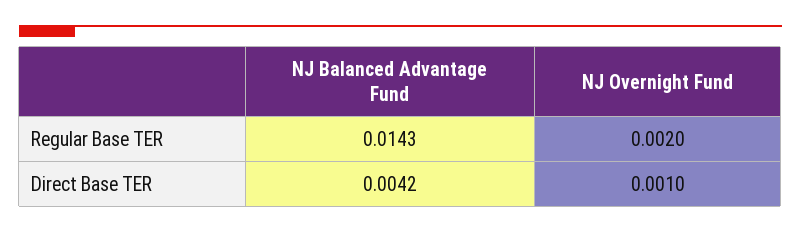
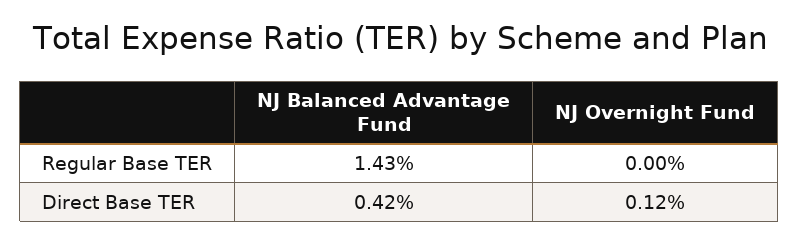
NJ Overnight Fund, Regular Base TER: 0.002 -> 0
NJ Overnight Fund, Direct Base TER: 0.001 -> 0.0012

